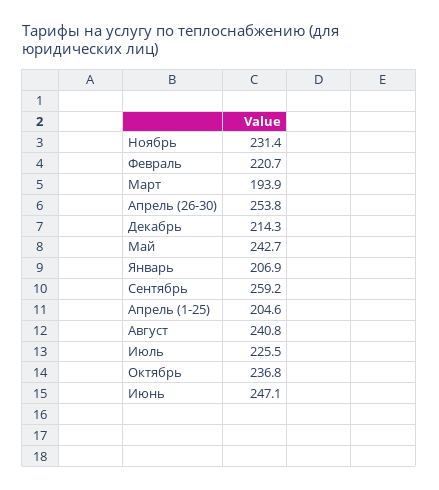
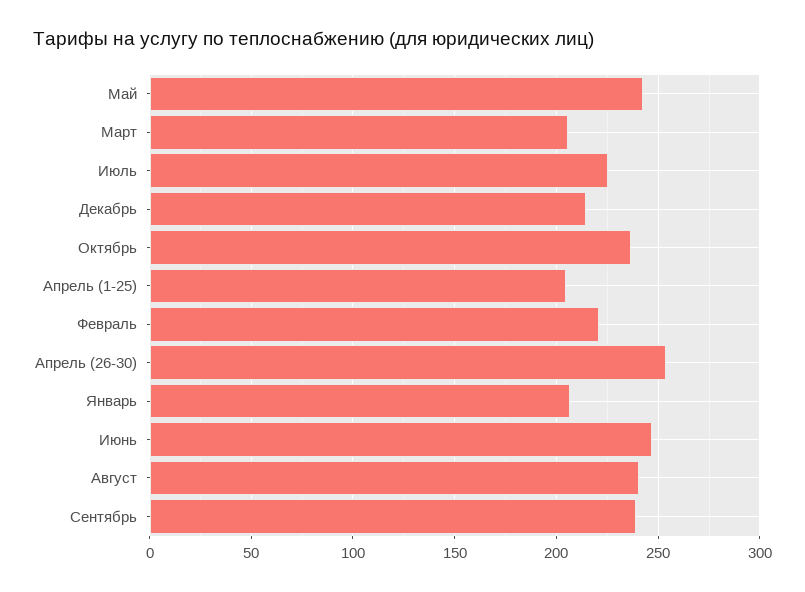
Ноябрь: 231.4 -> none
Март: 193.9 -> 205
Сентябрь: 259.2 -> 240

